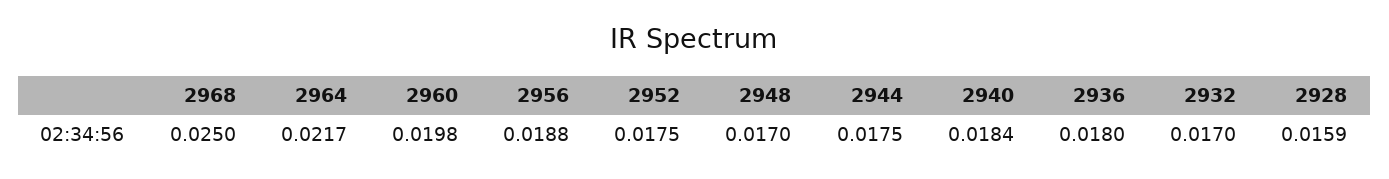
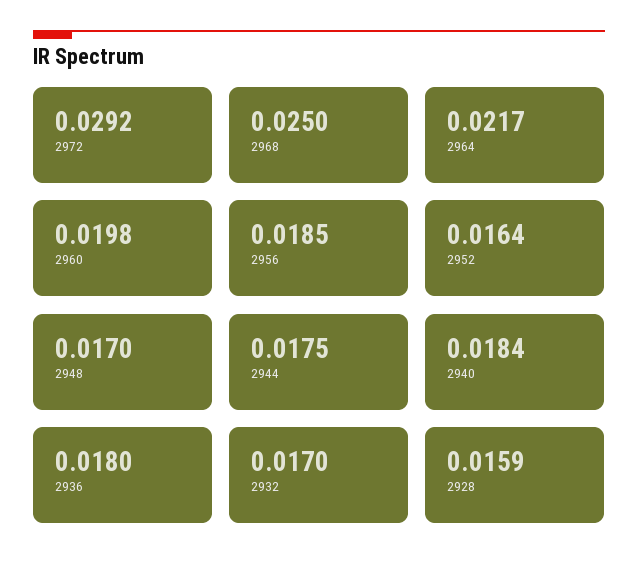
2956: 0.0188 -> 0.0185
2952: 0.0175 -> 0.0164
2972: none -> 0.0292

